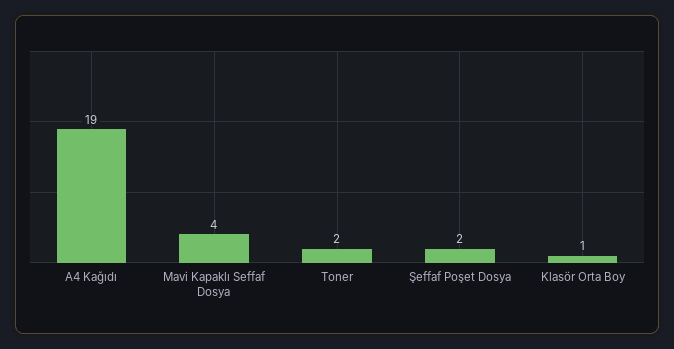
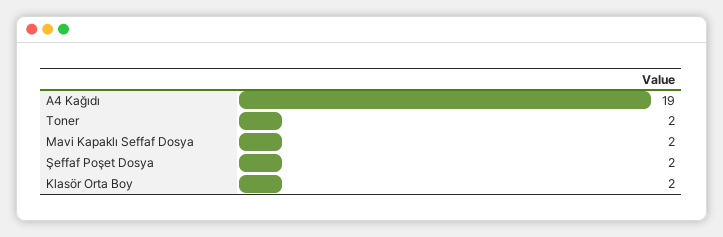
Mavi Kapaklı Seffaf Dosya: 4 -> 2
Klasör Orta Boy: 1 -> 2

